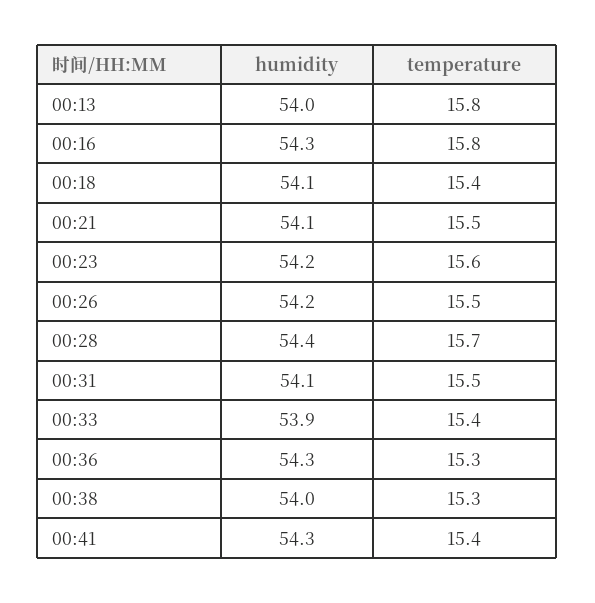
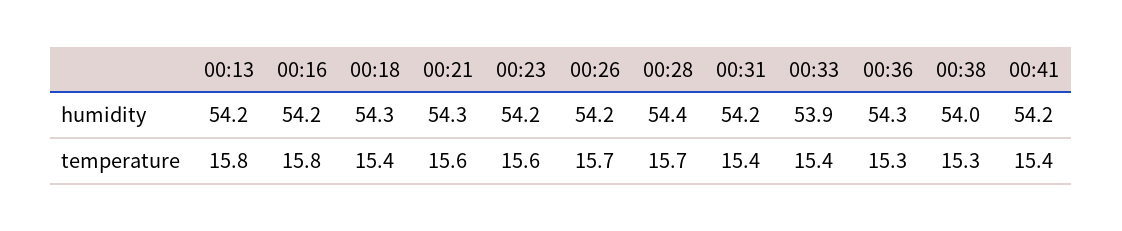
humidity, 00:13: 54 -> 54.2
humidity, 00:16: 54.3 -> 54.2
humidity, 00:18: 54.1 -> 54.3
humidity, 00:21: 54.1 -> 54.3
temperature, 00:21: 15.5 -> 15.6
temperature, 00:26: 15.5 -> 15.7
humidity, 00:31: 54.1 -> 54.2
temperature, 00:31: 15.5 -> 15.4
humidity, 00:41: 54.3 -> 54.2

